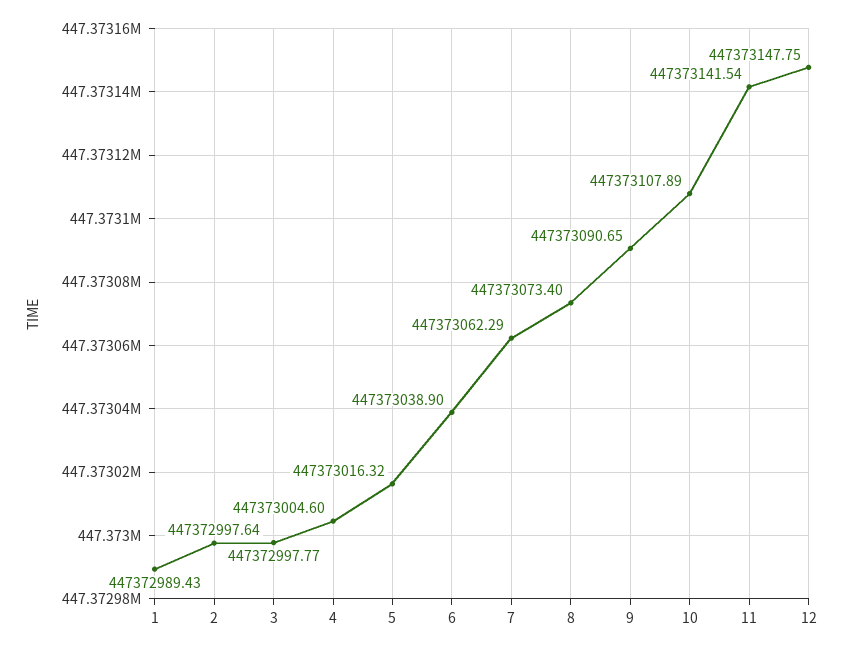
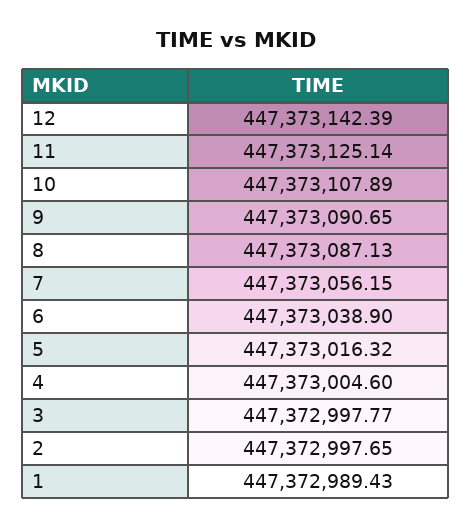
2: 447372997.64 -> 447372997.65
7: 447373062.29 -> 447373056.15
8: 447373073.4 -> 447373087.13
11: 447373141.54 -> 447373125.14
12: 447373147.75 -> 447373142.39

